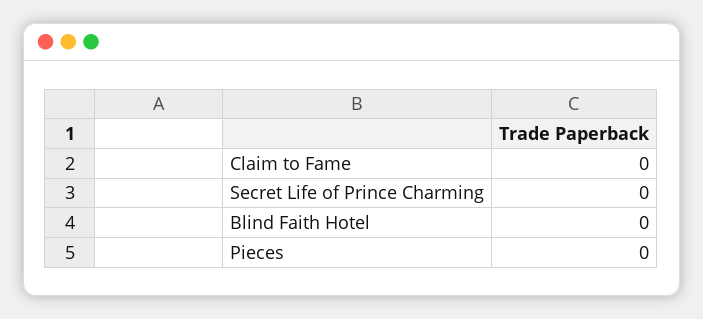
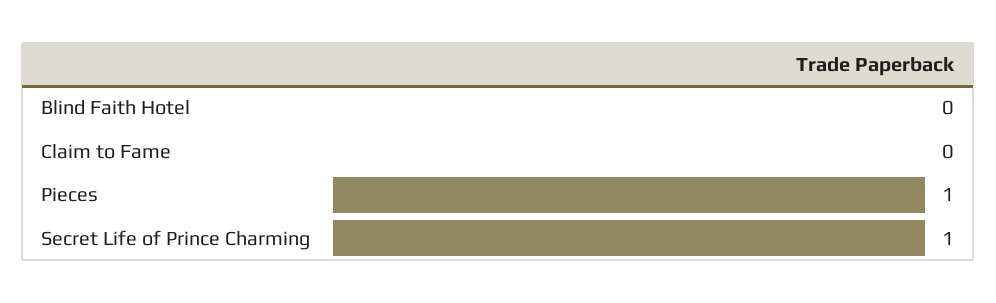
Secret Life of Prince Charming: 0 -> 1
Pieces: 0 -> 1

